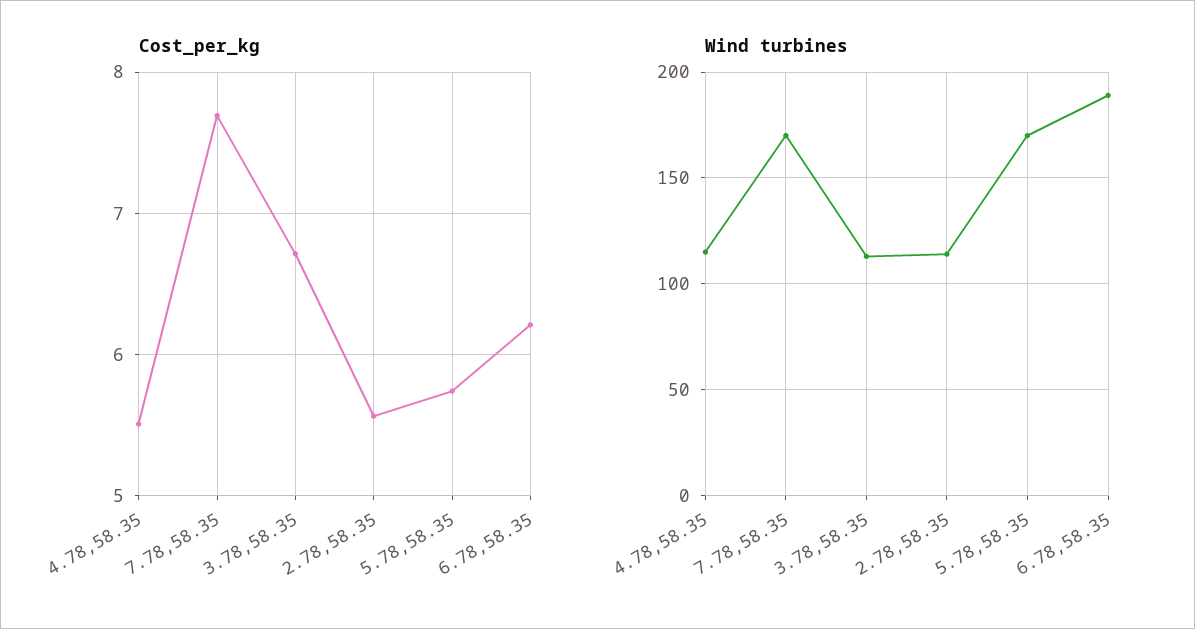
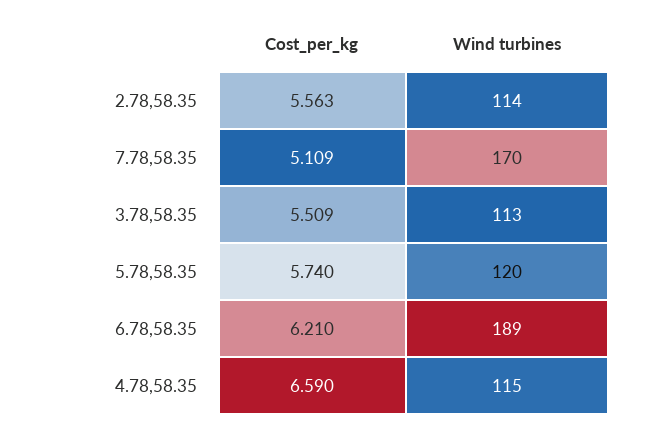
Cost_per_kg, 4.78,58.35: 5.5 -> 6.59
Cost_per_kg, 7.78,58.35: 7.7 -> 5.109
Cost_per_kg, 3.78,58.35: 6.7 -> 5.509
Wind turbines, 5.78,58.35: 170 -> 120

